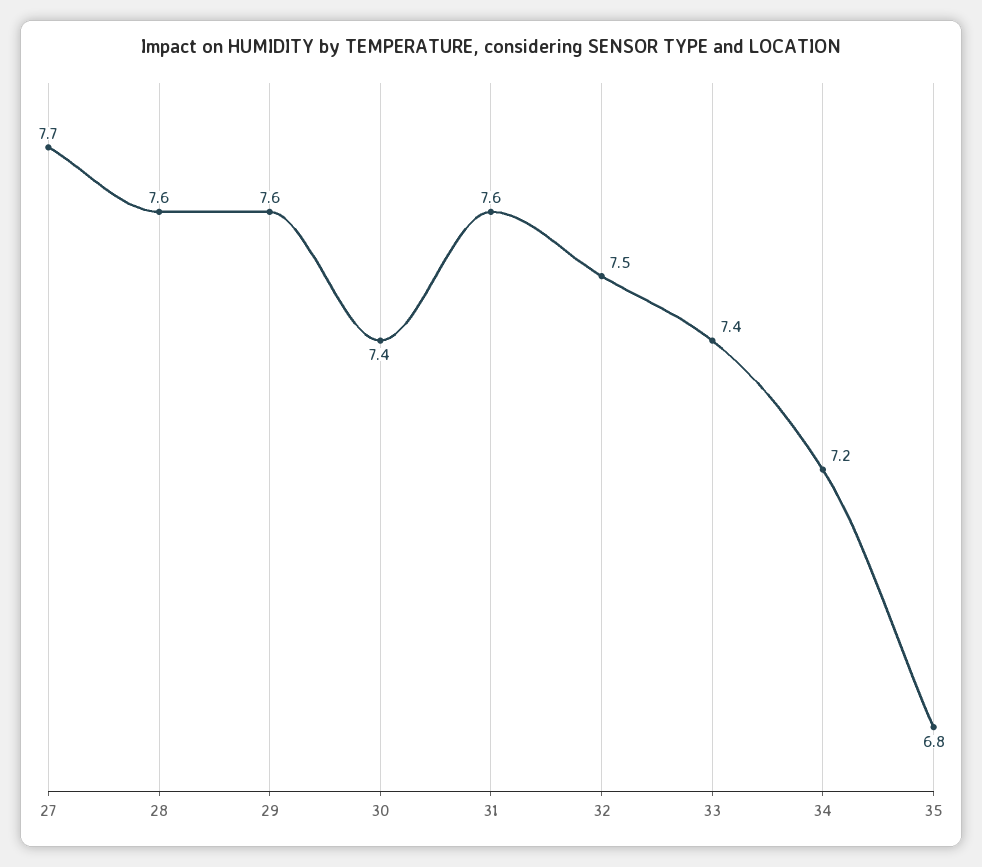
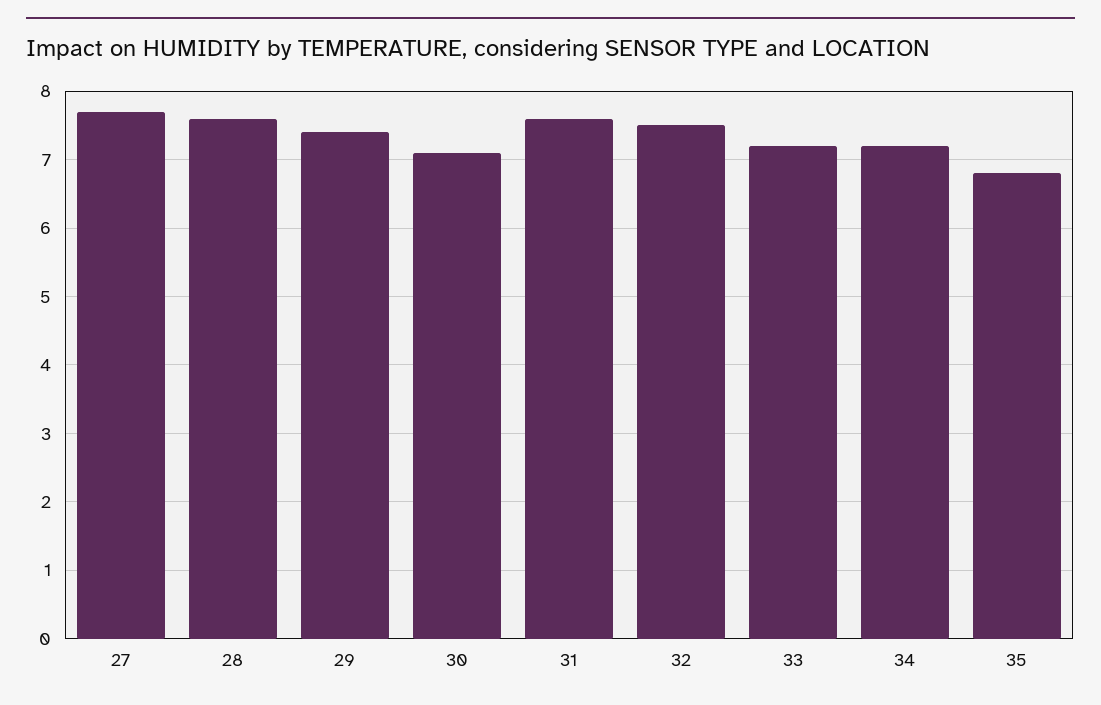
29: 7.6 -> 7.4
30: 7.4 -> 7.1
33: 7.4 -> 7.2

